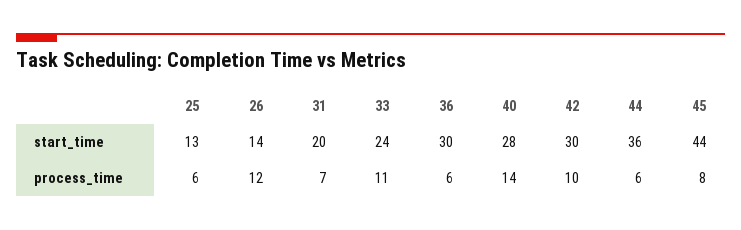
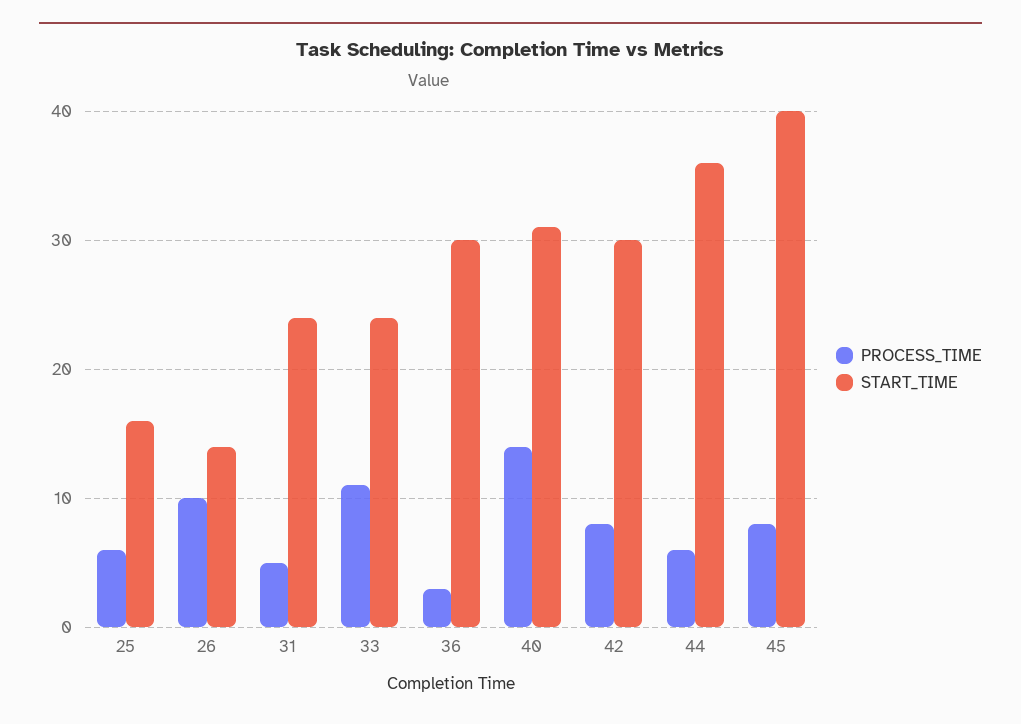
start_time, 25: 13 -> 16
start_time, 31: 20 -> 24
start_time, 40: 28 -> 31
start_time, 45: 44 -> 40
process_time, 26: 12 -> 10
process_time, 31: 7 -> 5
process_time, 36: 6 -> 3
process_time, 42: 10 -> 8

